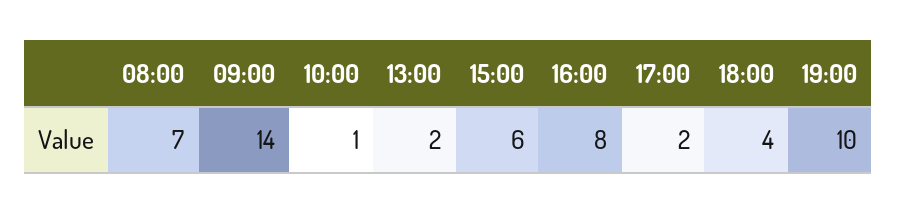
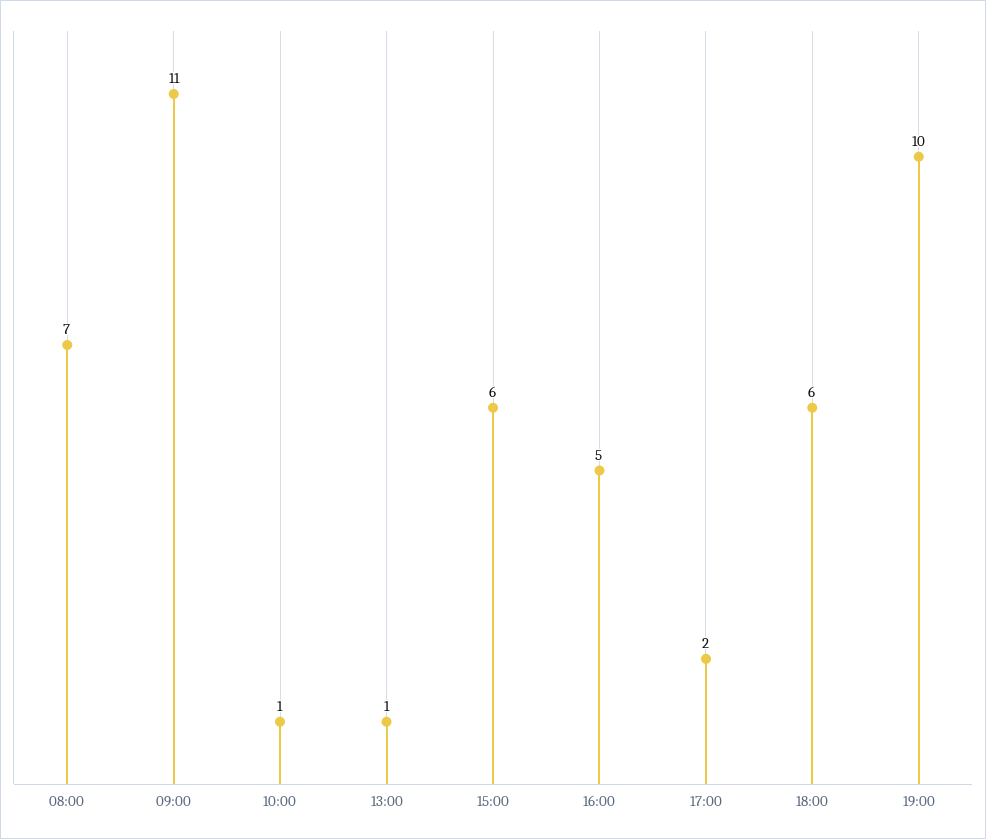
09:00: 14 -> 11
13:00: 2 -> 1
16:00: 8 -> 5
18:00: 4 -> 6

